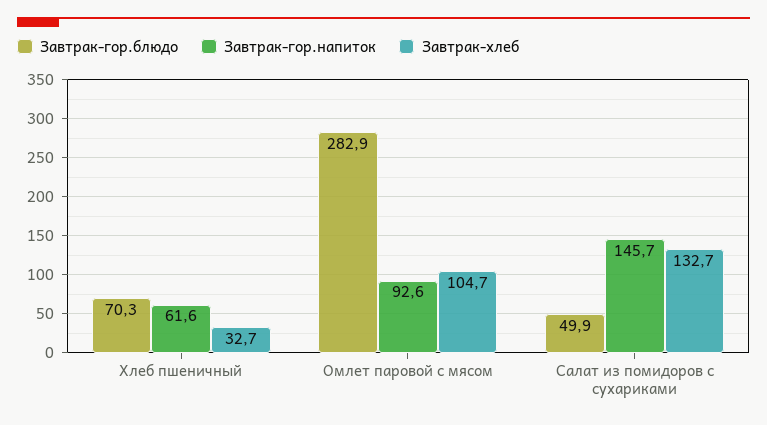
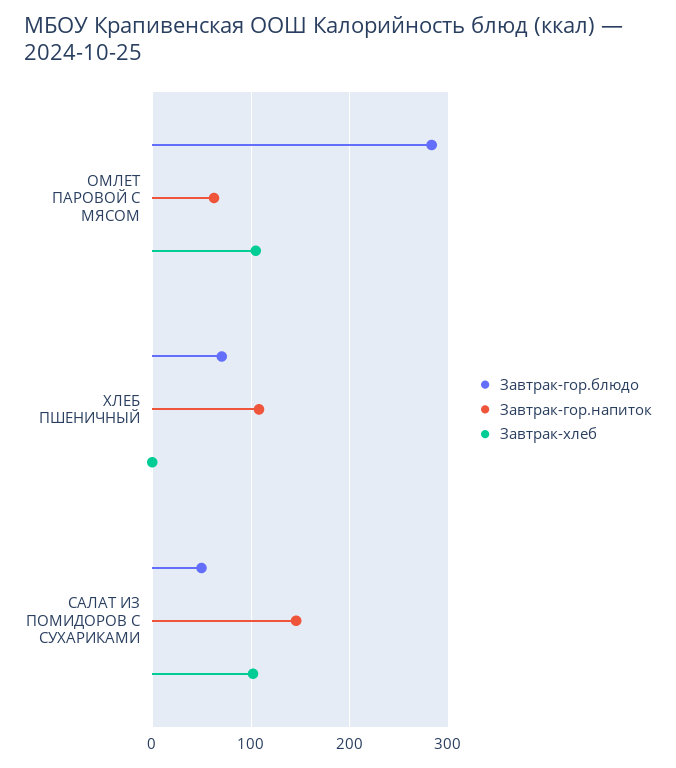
Завтрак-гор.напиток, Хлеб пшеничный: 61.6 -> 110
Завтрак-хлеб, Хлеб пшеничный: 32.7 -> 0
Завтрак-гор.напиток, Омлет паровой с мясом: 92.6 -> 60
Завтрак-хлеб, Салат из помидоров с сухариками: 132.7 -> 100

